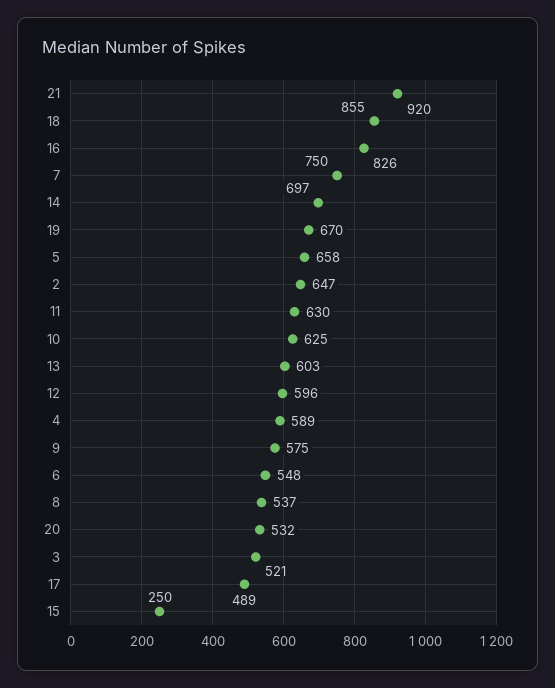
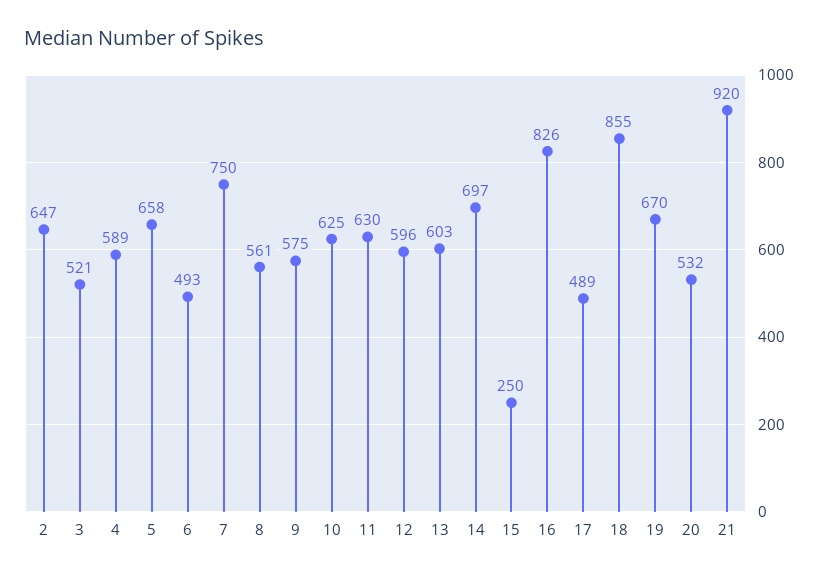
6: 548 -> 493
8: 537 -> 561

